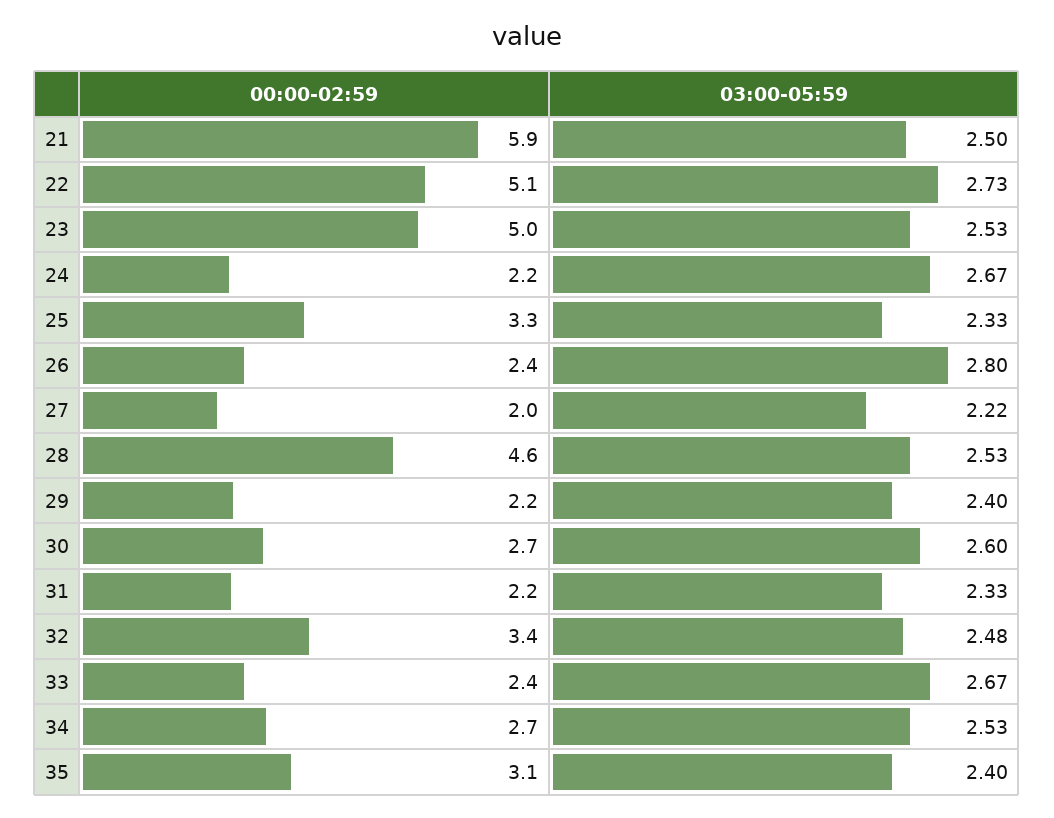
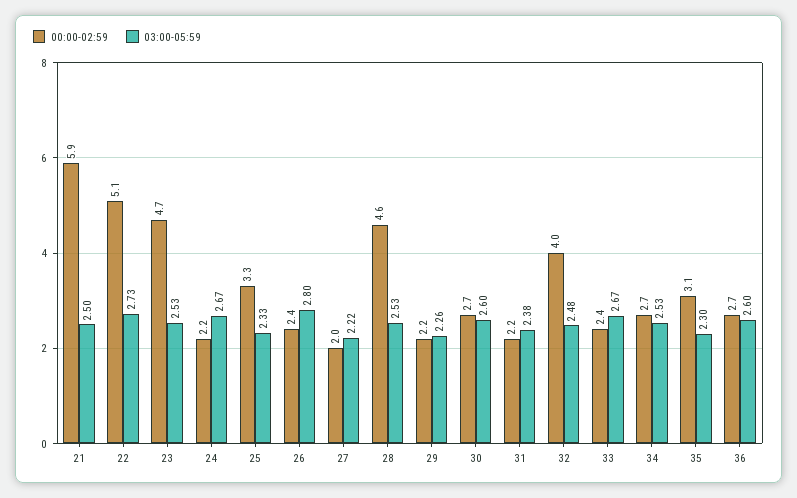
00:00-02:59, 23: 5 -> 4.7
03:00-05:59, 29: 2.4 -> 2.26
03:00-05:59, 31: 2.33 -> 2.38
00:00-02:59, 32: 3.4 -> 4
03:00-05:59, 35: 2.4 -> 2.3
00:00-02:59, 36: none -> 2.7
03:00-05:59, 36: none -> 2.6

